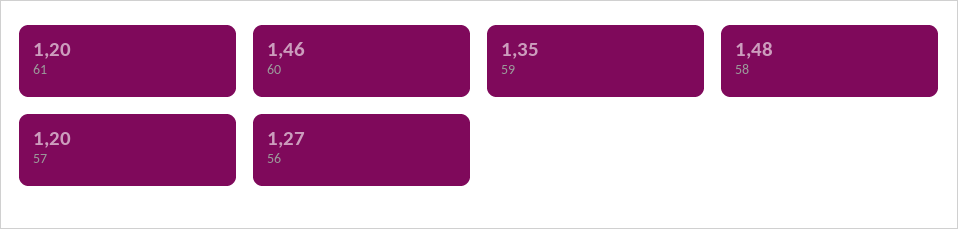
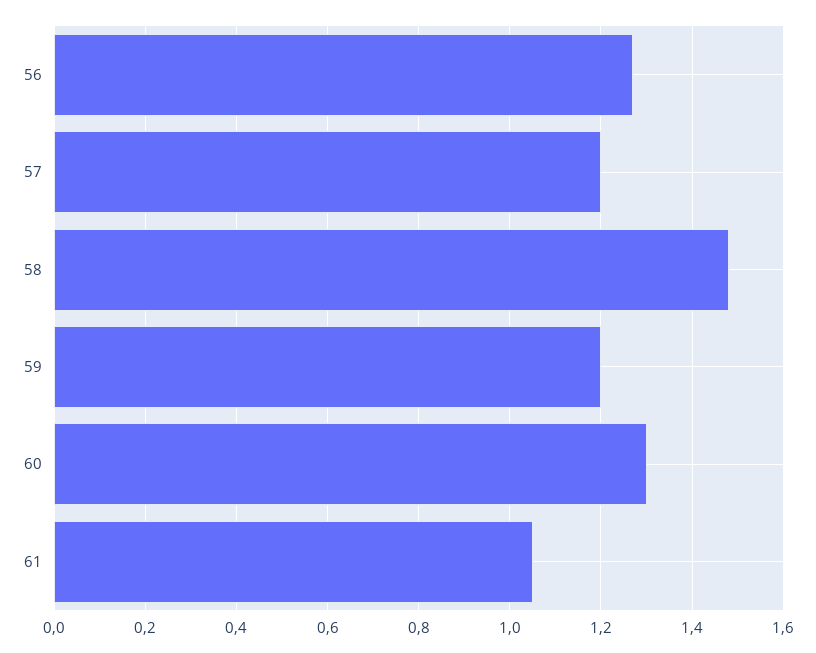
61: 1.2 -> 1.05
60: 1.46 -> 1.3
59: 1.35 -> 1.2

